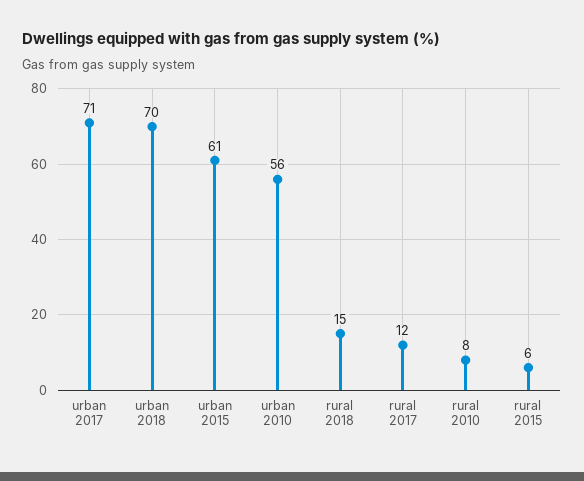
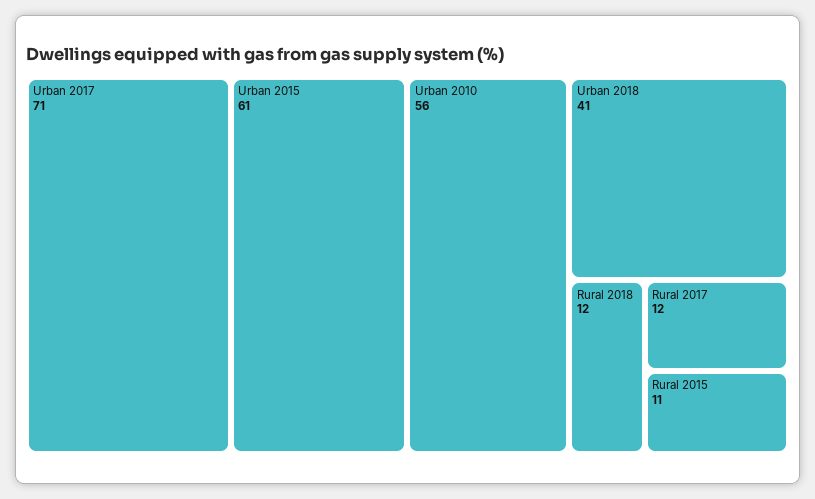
urban 2018: 70 -> 41
rural 2018: 15 -> 12
rural 2010: 8 -> none
rural 2015: 6 -> 11

